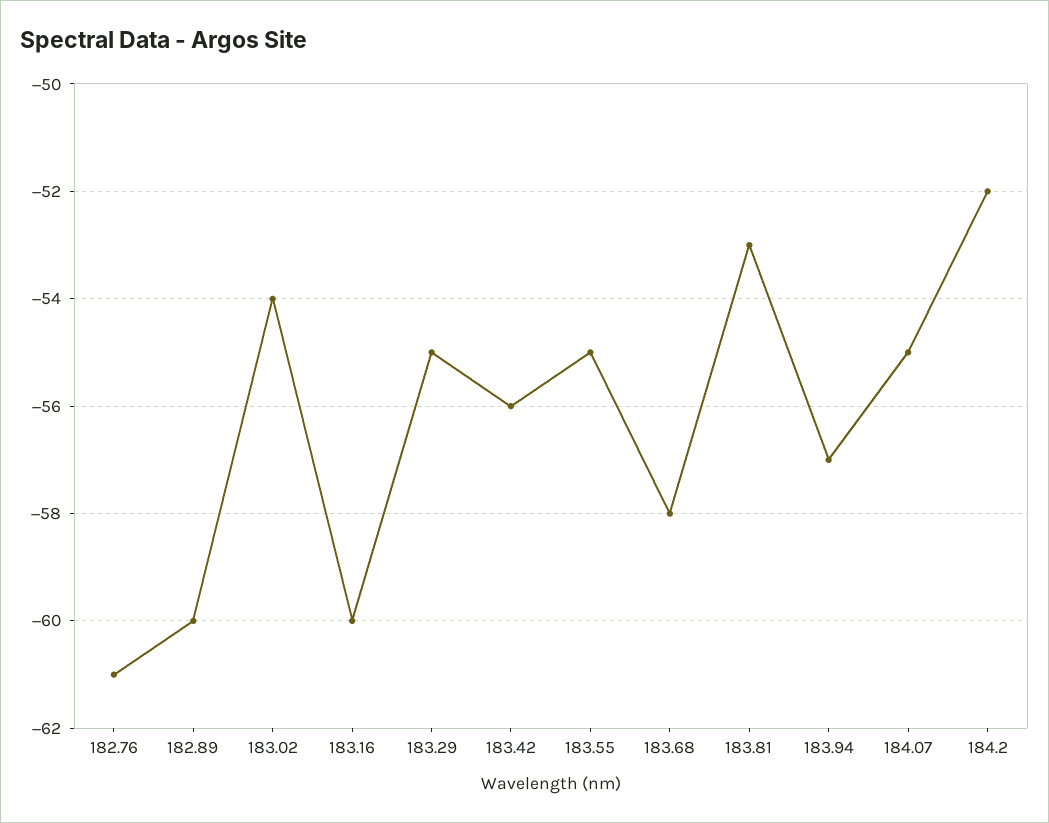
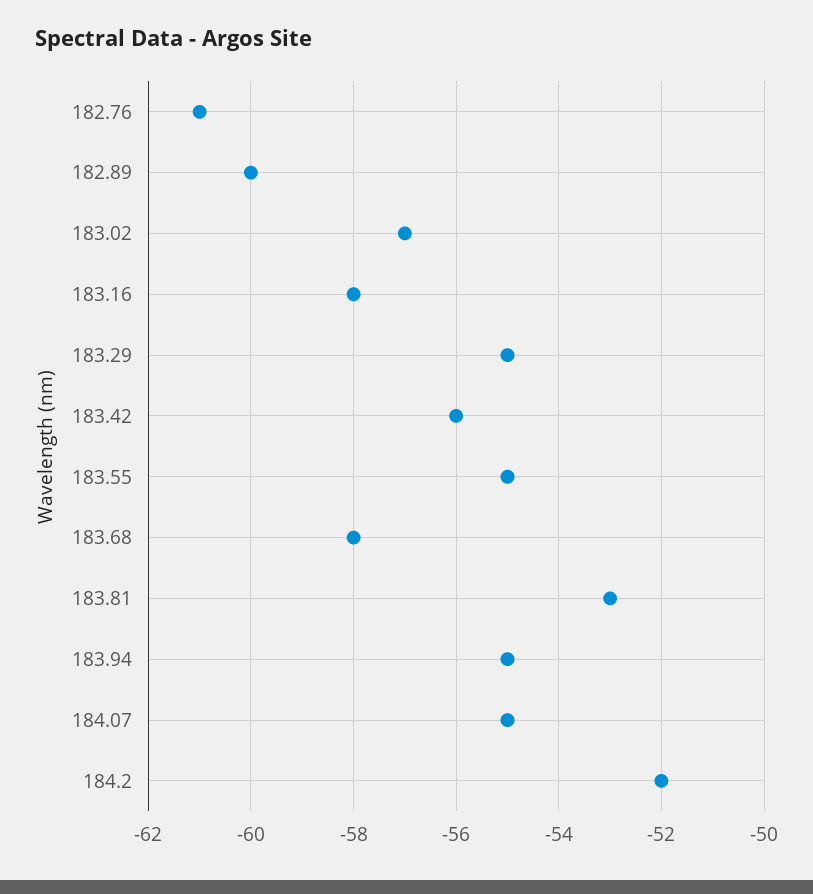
183.02: -54 -> -57
183.16: -60 -> -58
183.94: -57 -> -55

